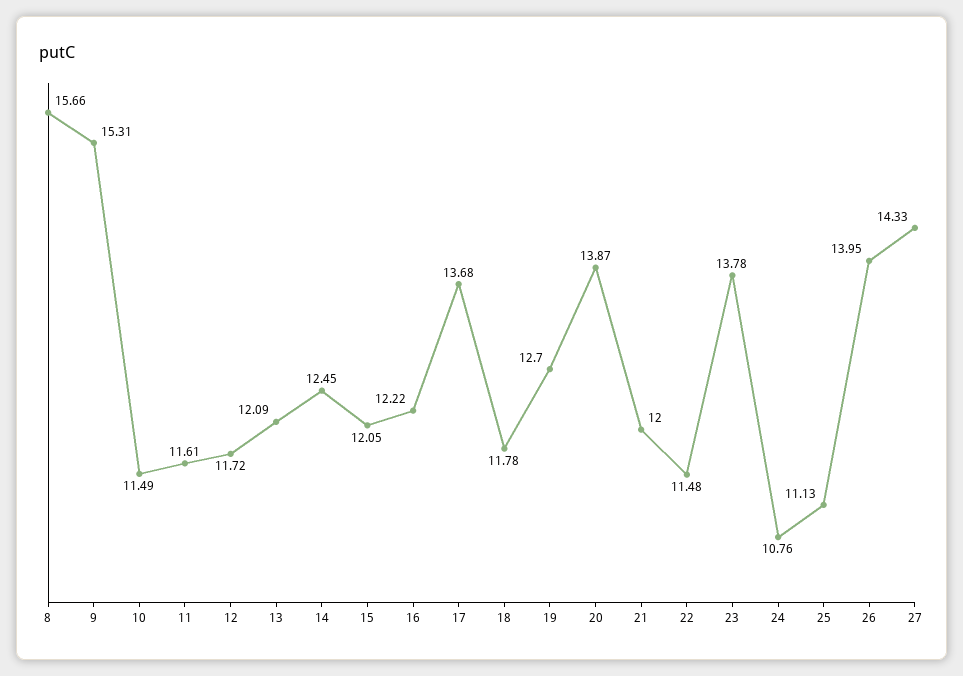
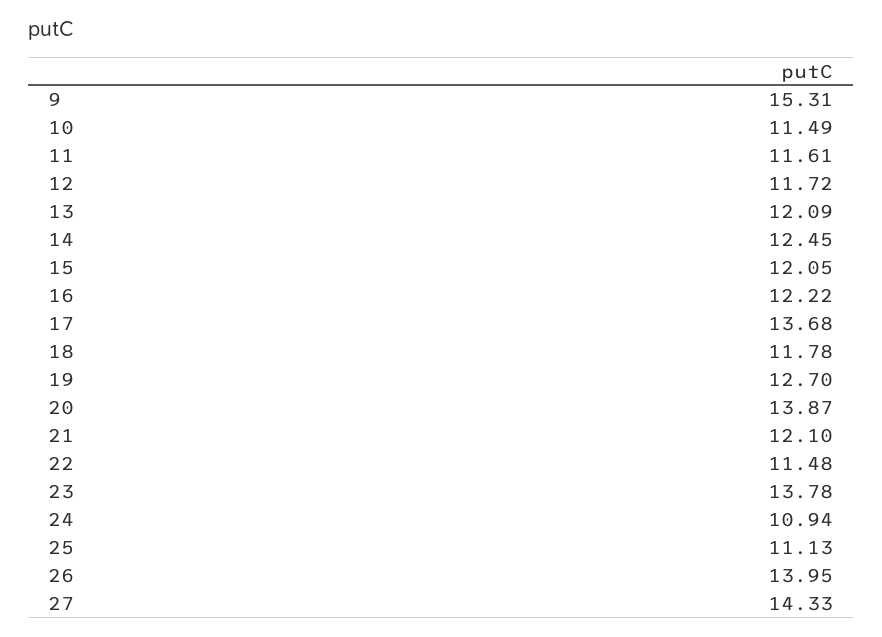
8: 15.66 -> none
21: 12 -> 12.1
24: 10.76 -> 10.94

